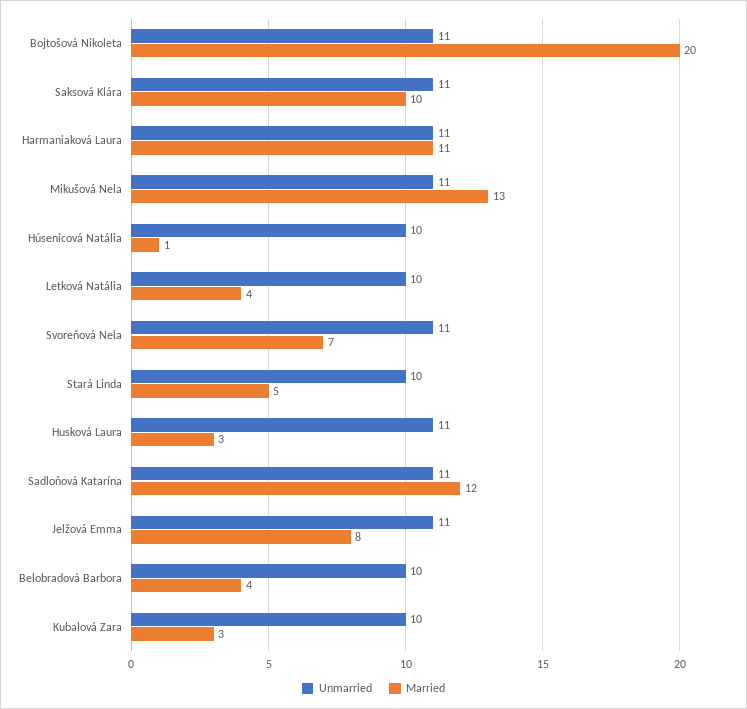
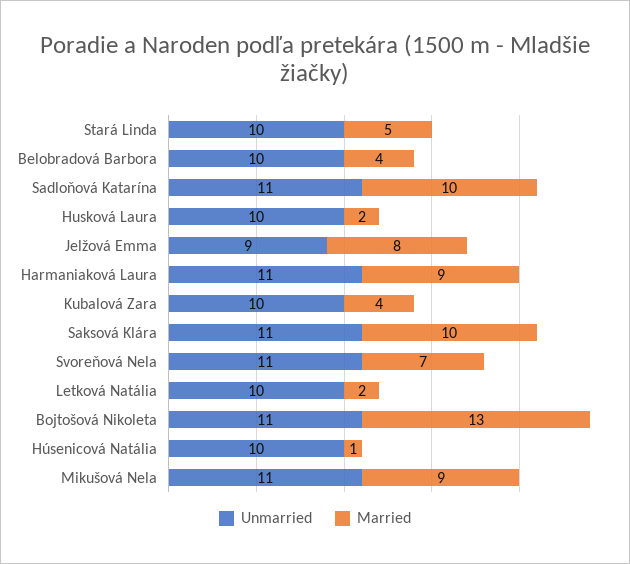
Married, Bojtošová Nikoleta: 20 -> 13
Married, Harmaniaková Laura: 11 -> 9
Married, Mikušová Nela: 13 -> 9
Married, Letková Natália: 4 -> 2
Unmarried, Husková Laura: 11 -> 10
Married, Husková Laura: 3 -> 2
Married, Sadloňová Katarína: 12 -> 10
Unmarried, Jelžová Emma: 11 -> 9
Married, Kubalová Zara: 3 -> 4

